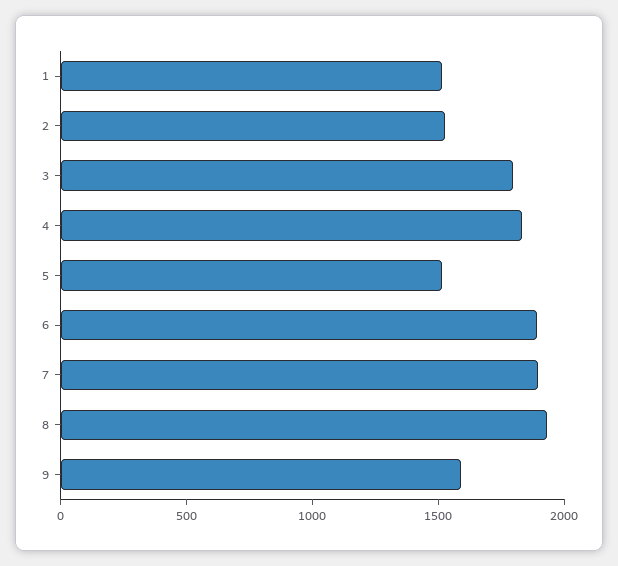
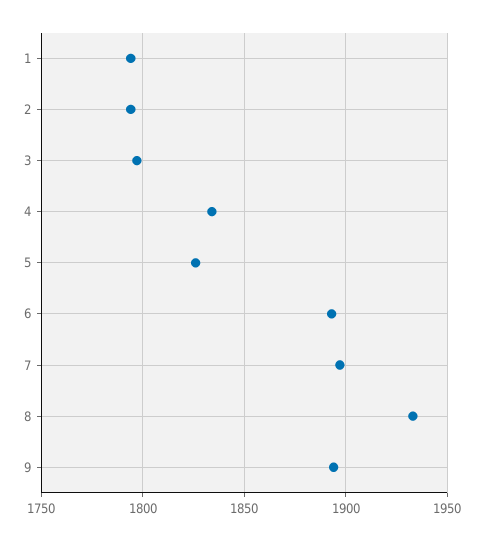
1: 1500 -> 1795
2: 1500 -> 1795
5: 1500 -> 1825
9: 1600 -> 1895

